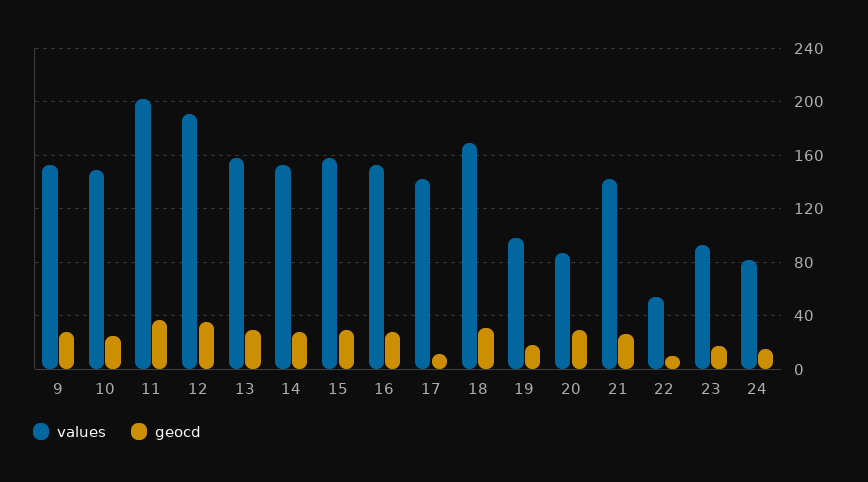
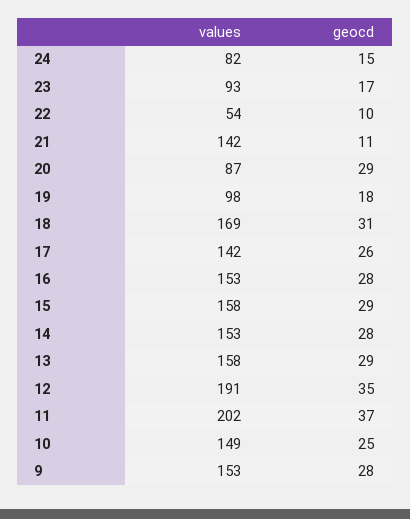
geocd, 17: 10 -> 26
geocd, 21: 25 -> 11

